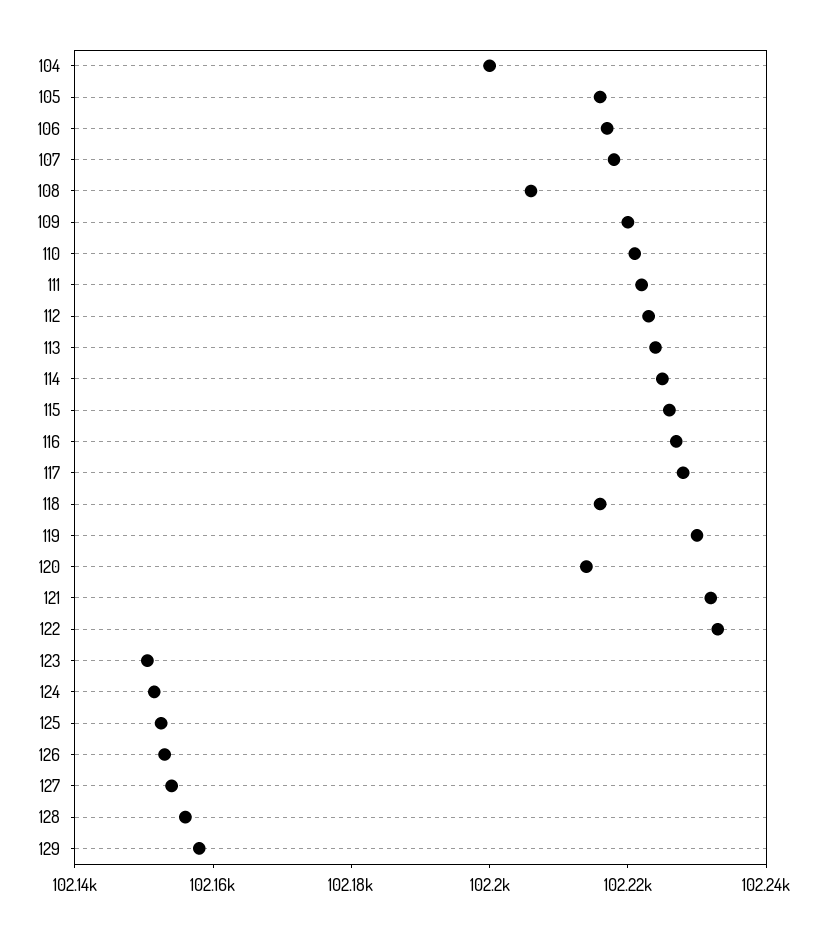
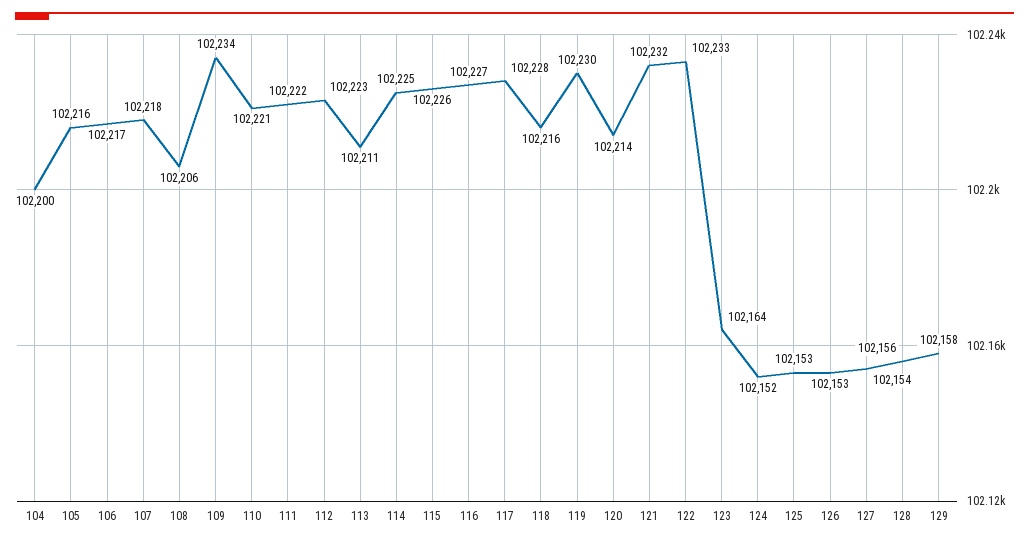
109: 102220 -> 102234
113: 102225 -> 102211
123: 102150 -> 102164

